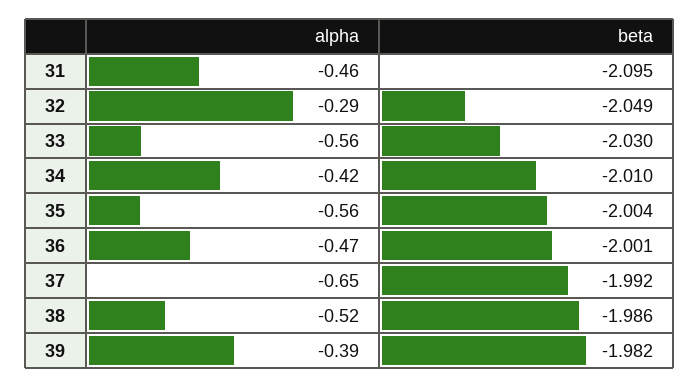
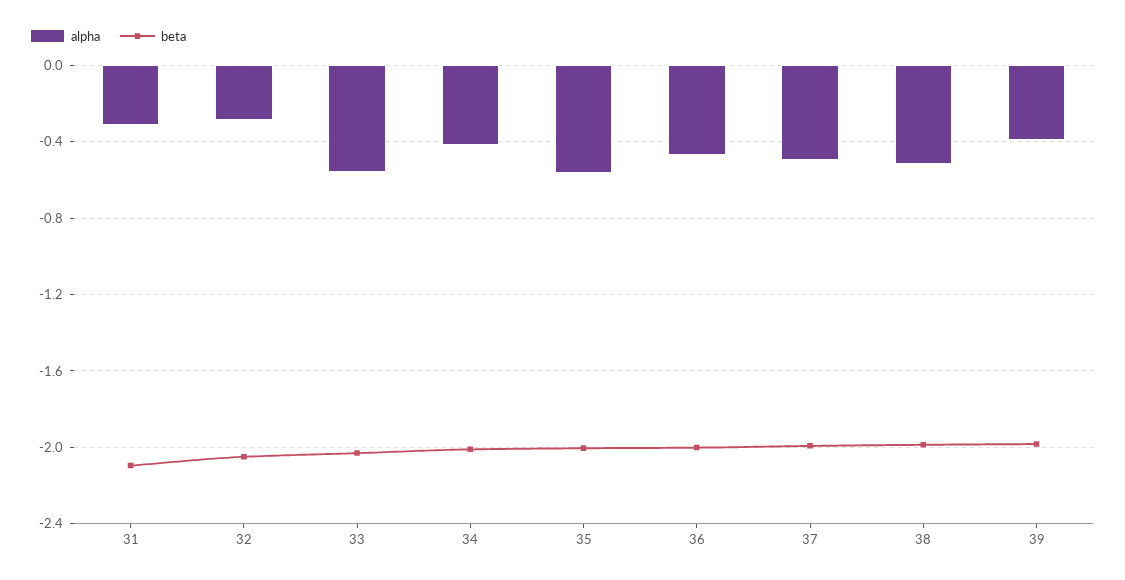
alpha, 31: -0.46 -> -0.3
alpha, 37: -0.65 -> -0.5

